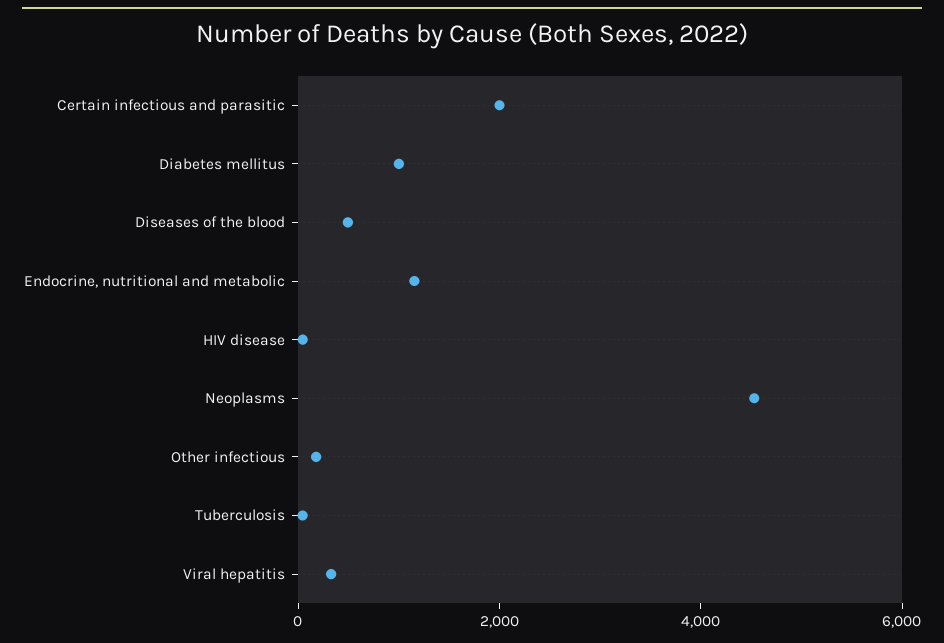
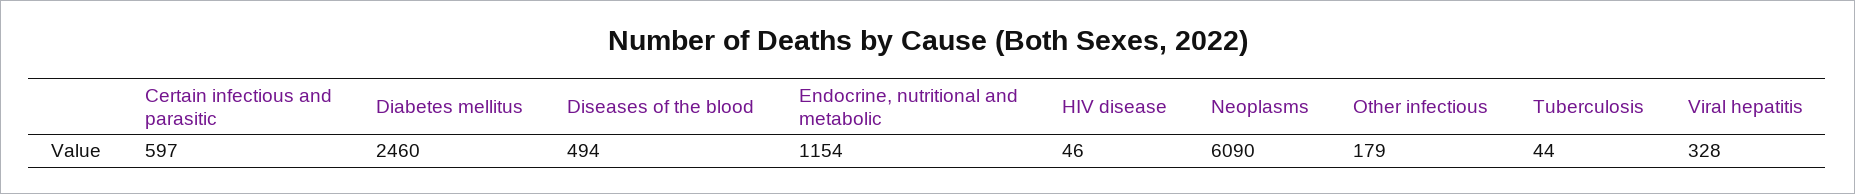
Certain infectious and parasitic: 2000 -> 597
Diabetes mellitus: 1000 -> 2460
Neoplasms: 4500 -> 6090

